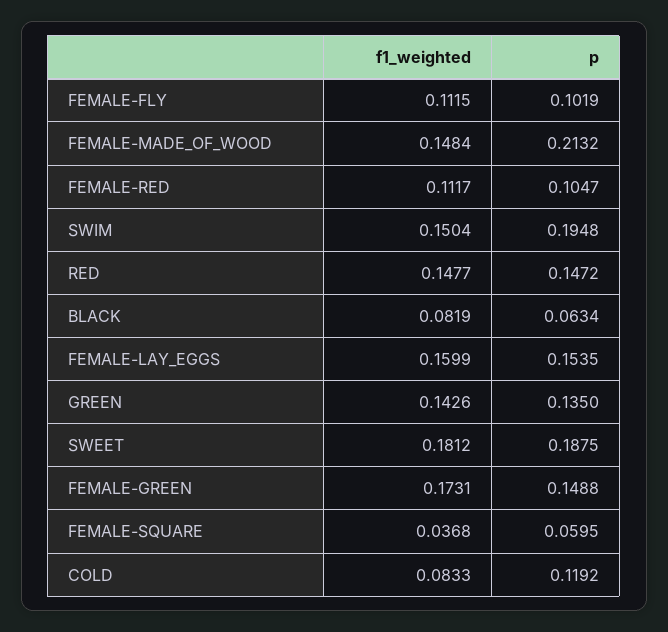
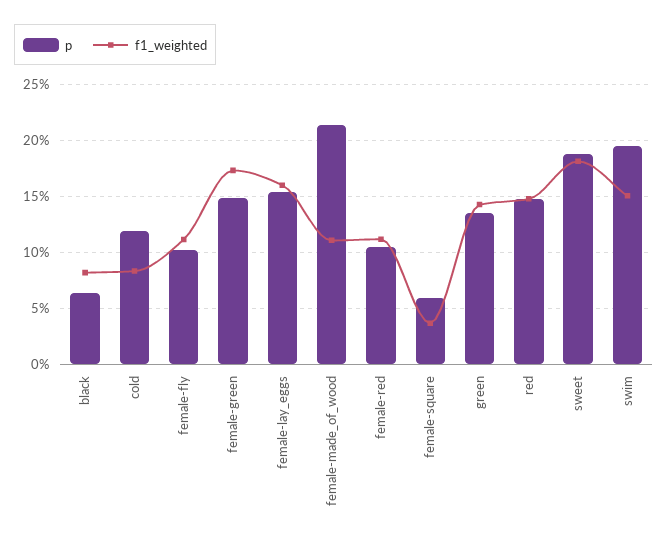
f1_weighted, FEMALE-MADE_OF_WOOD: 0.1484 -> 0.11

